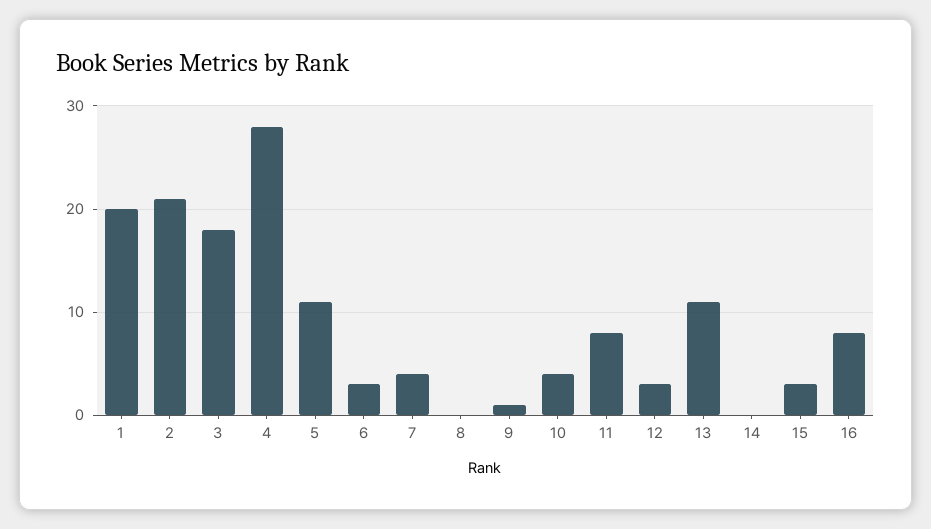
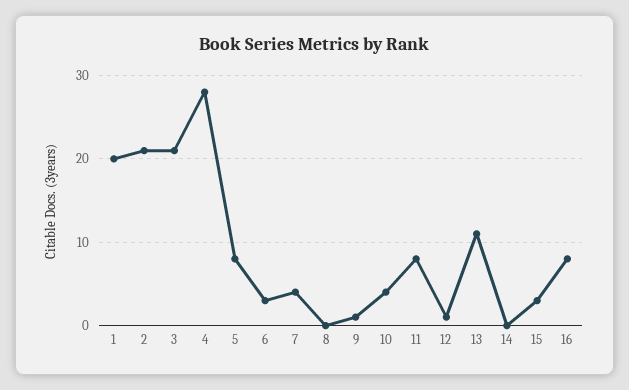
3: 18 -> 21
5: 11 -> 8
12: 3 -> 1

